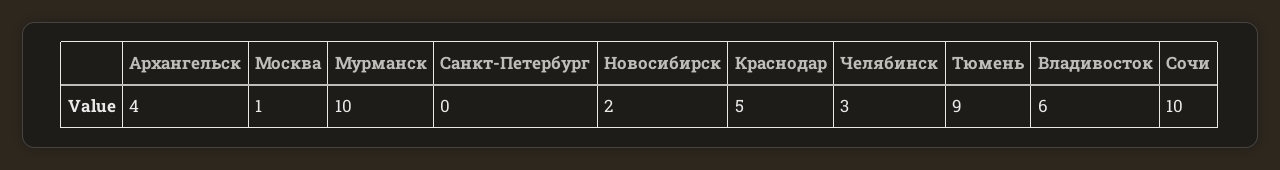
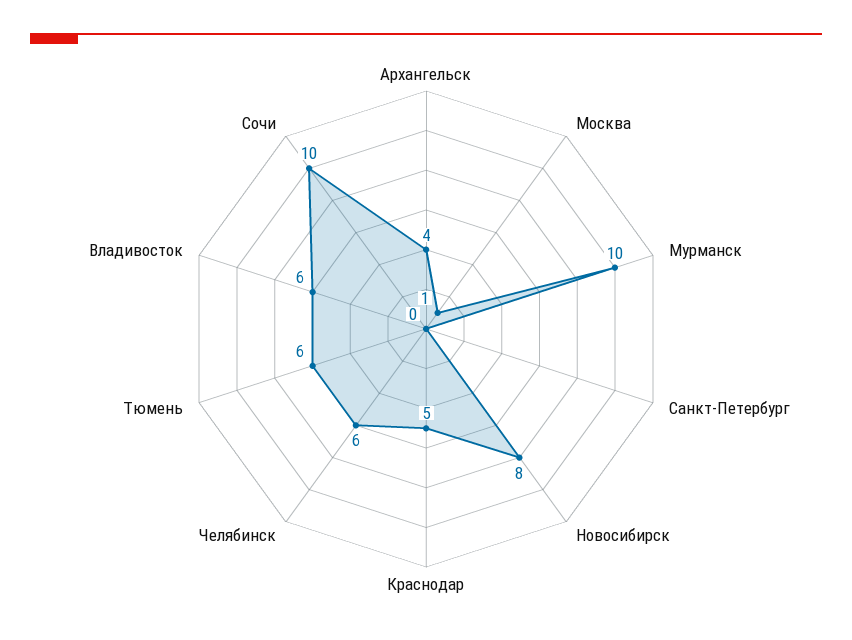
Новосибирск: 2 -> 8
Челябинск: 3 -> 6
Тюмень: 9 -> 6

